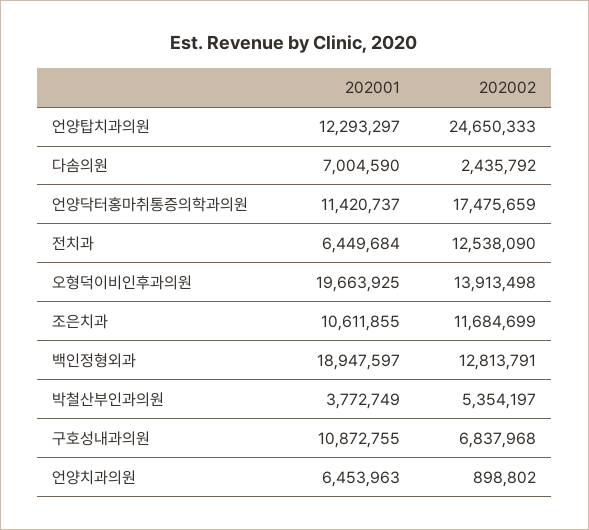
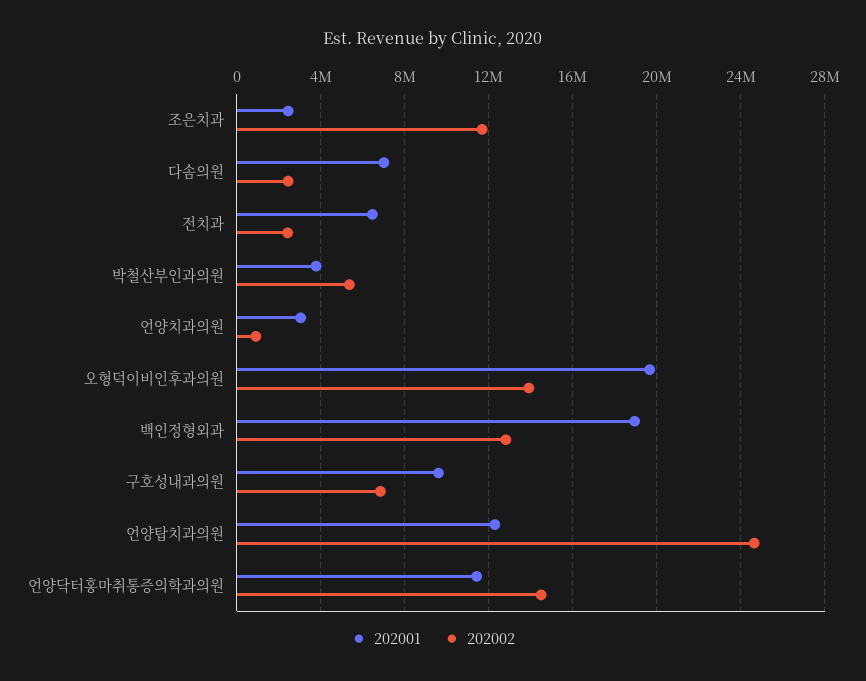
202002, 언양닥터홍마취통증의학과의원: 17475659 -> 14500000
202002, 전치과: 12538090 -> 2500000
202001, 조은치과: 10611855 -> 2500000
202001, 구호성내과의원: 10872755 -> 9500000
202001, 언양치과의원: 6453963 -> 3000000

